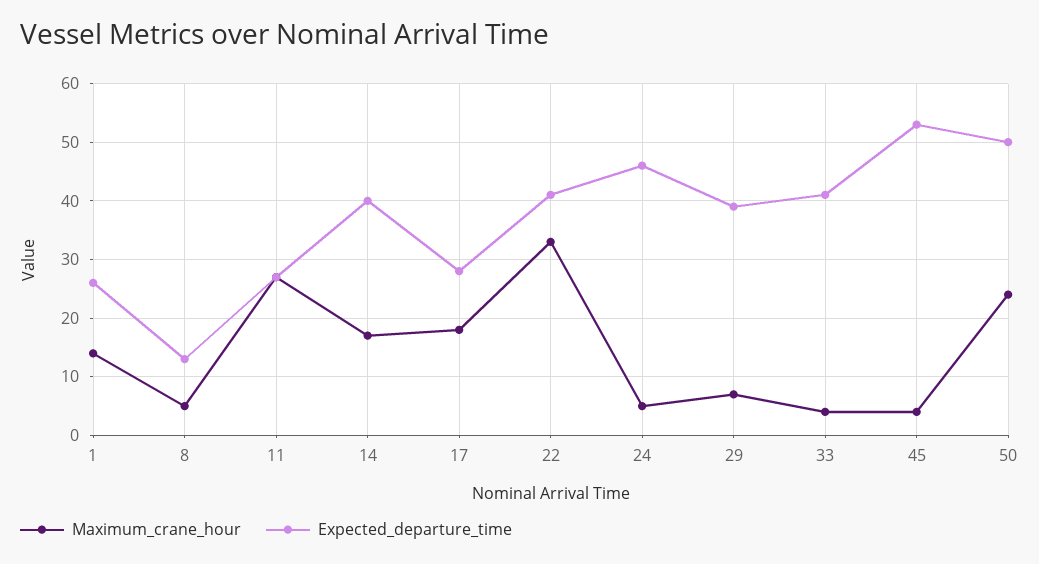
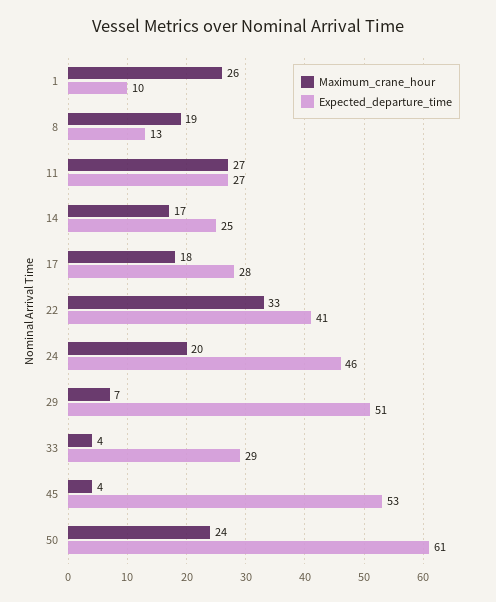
Maximum_crane_hour, 1: 15 -> 26
Expected_departure_time, 1: 25 -> 10
Maximum_crane_hour, 8: 5 -> 19
Expected_departure_time, 14: 40 -> 25
Maximum_crane_hour, 24: 5 -> 20
Expected_departure_time, 29: 40 -> 51
Expected_departure_time, 33: 40 -> 29
Expected_departure_time, 50: 50 -> 61

